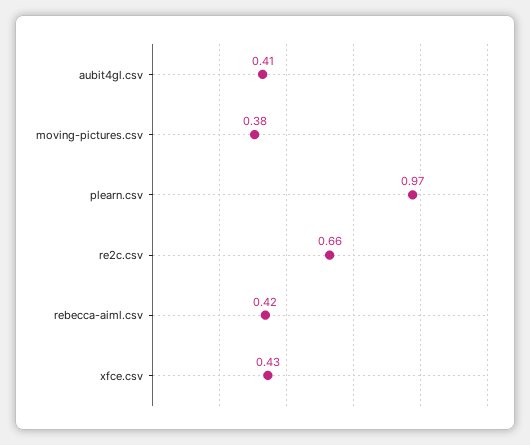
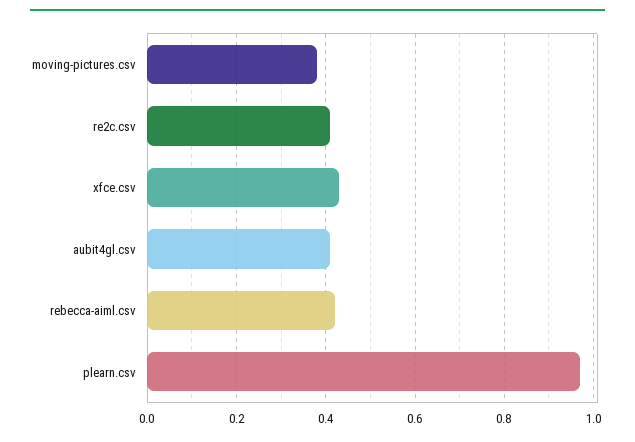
re2c.csv: 0.66 -> 0.4

